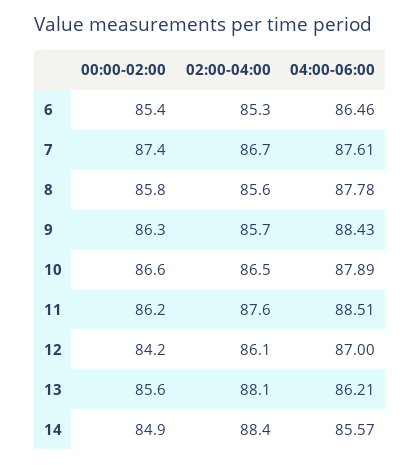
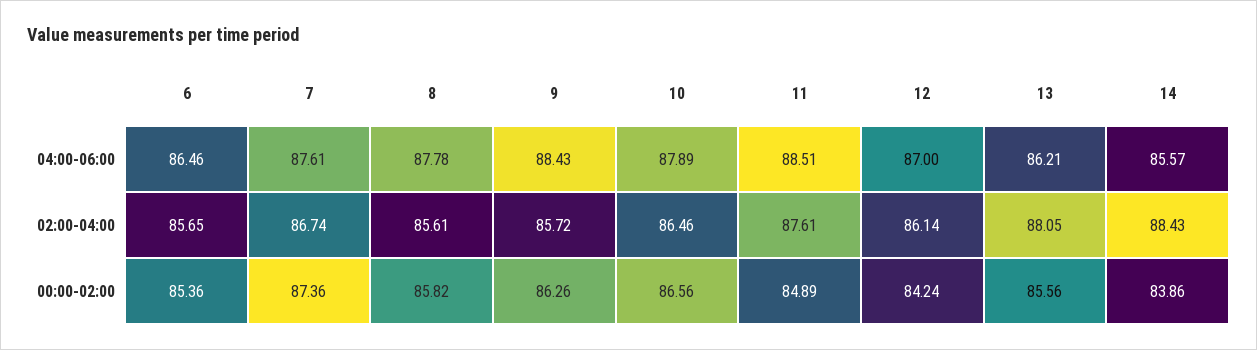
02:00-04:00, 6: 85.3 -> 85.65
00:00-02:00, 11: 86.2 -> 84.89
00:00-02:00, 14: 84.9 -> 83.86

